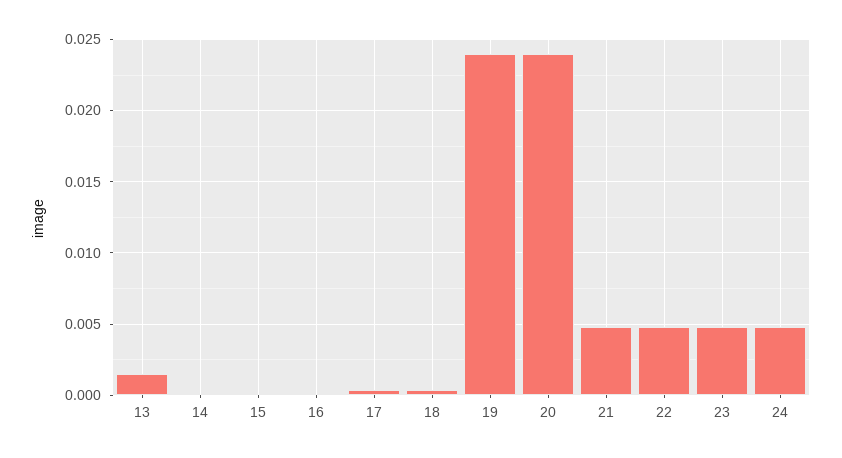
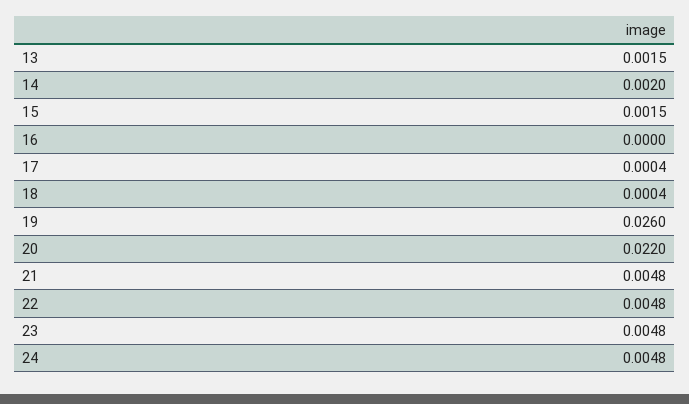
14: 0 -> 0.002
15: 0 -> 0.0015
19: 0.024 -> 0.026
20: 0.024 -> 0.022

